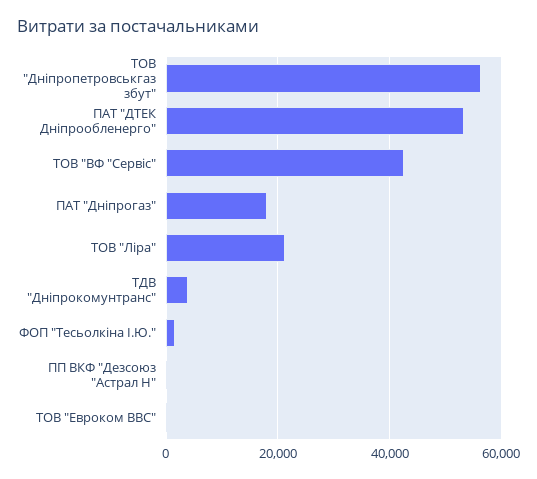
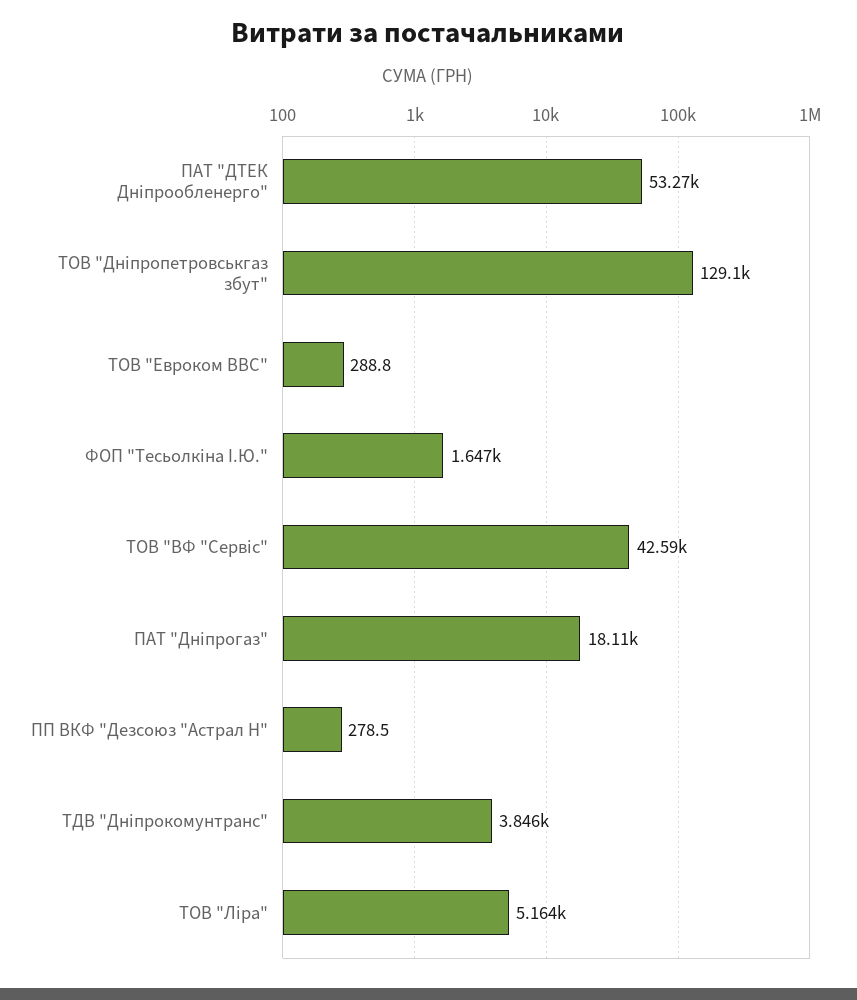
ТОВ "Дніпропетровськгаз збут": 56000 -> 129100
ТОВ "Ліра": 22000 -> 5164

